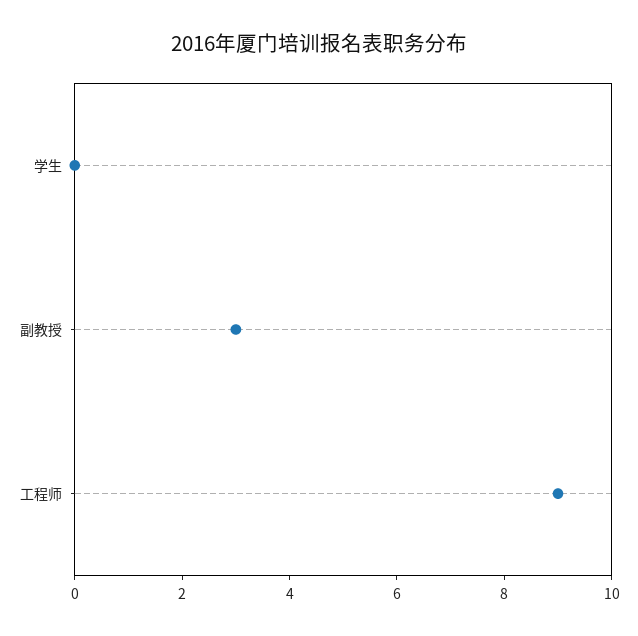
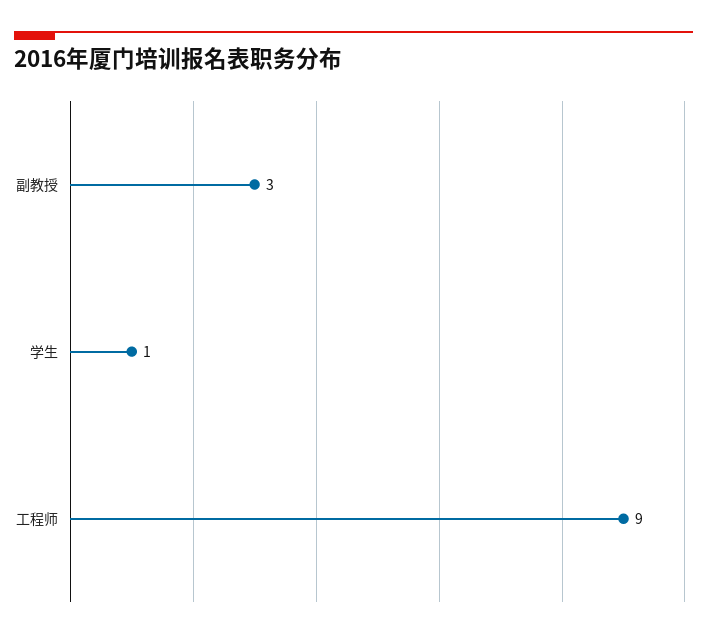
学生: 0 -> 1

